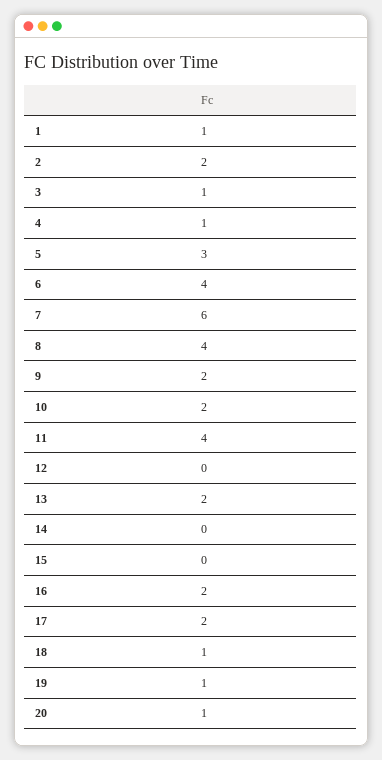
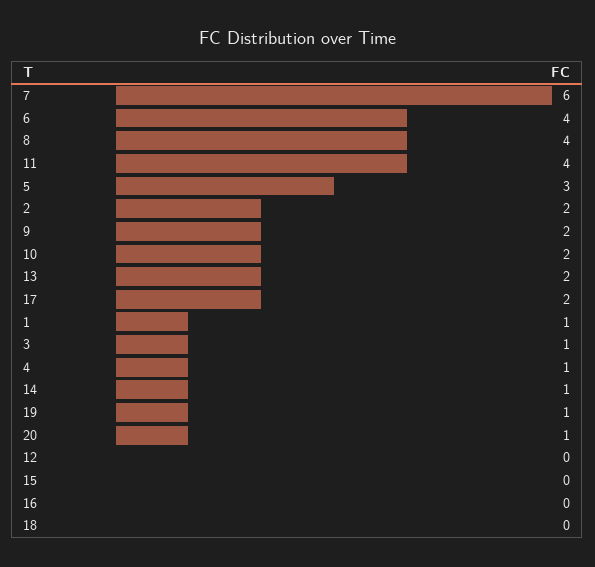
14: 0 -> 1
16: 2 -> 0
18: 1 -> 0

